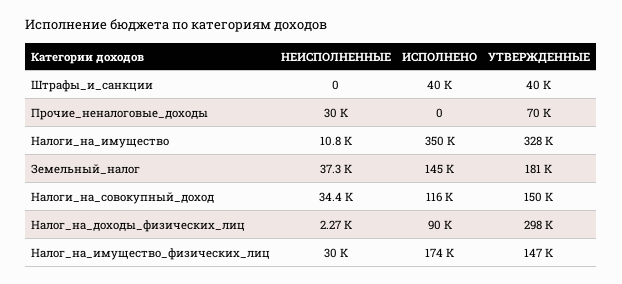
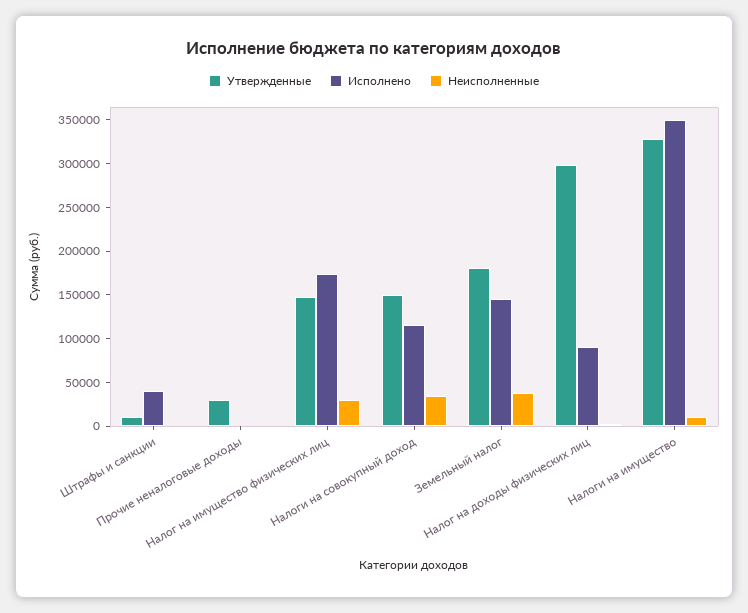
УТВЕРЖДЕННЫЕ, Штрафы_и_санкции: 40000 -> 10000
НЕИСПОЛНЕННЫЕ, Прочие_неналоговые_доходы: 30000 -> 0
УТВЕРЖДЕННЫЕ, Прочие_неналоговые_доходы: 70000 -> 30000

